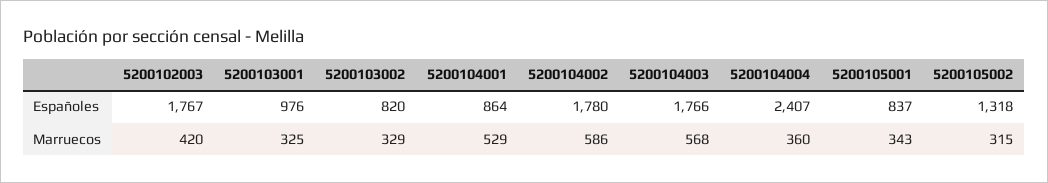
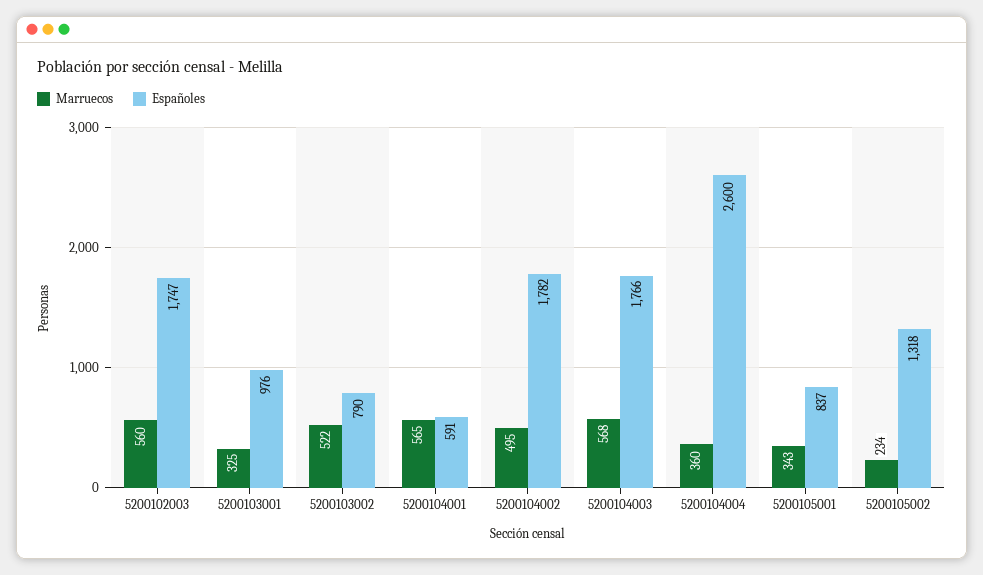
Españoles, 5200102003: 1767 -> 1747
Españoles, 5200103002: 820 -> 790
Españoles, 5200104001: 864 -> 591
Españoles, 5200104002: 1780 -> 1782
Españoles, 5200104004: 2407 -> 2600
Marruecos, 5200102003: 420 -> 560
Marruecos, 5200103002: 329 -> 522
Marruecos, 5200104001: 529 -> 565
Marruecos, 5200104002: 586 -> 495
Marruecos, 5200105002: 315 -> 234

